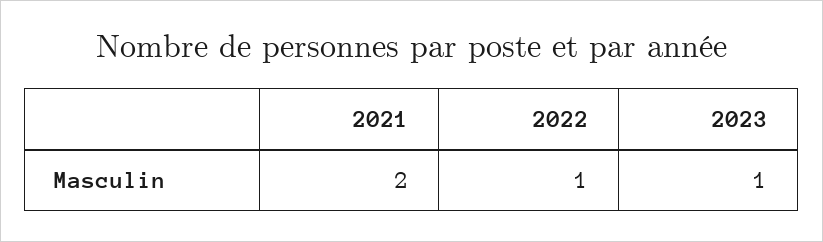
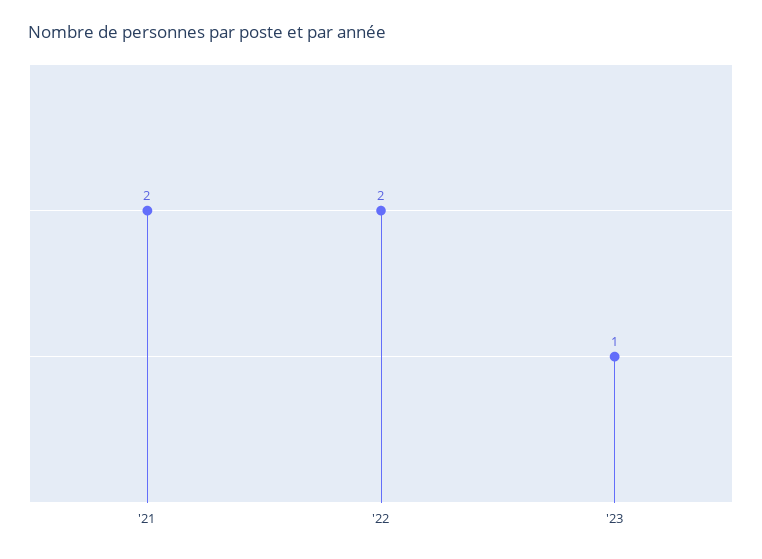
2022: 1 -> 2

